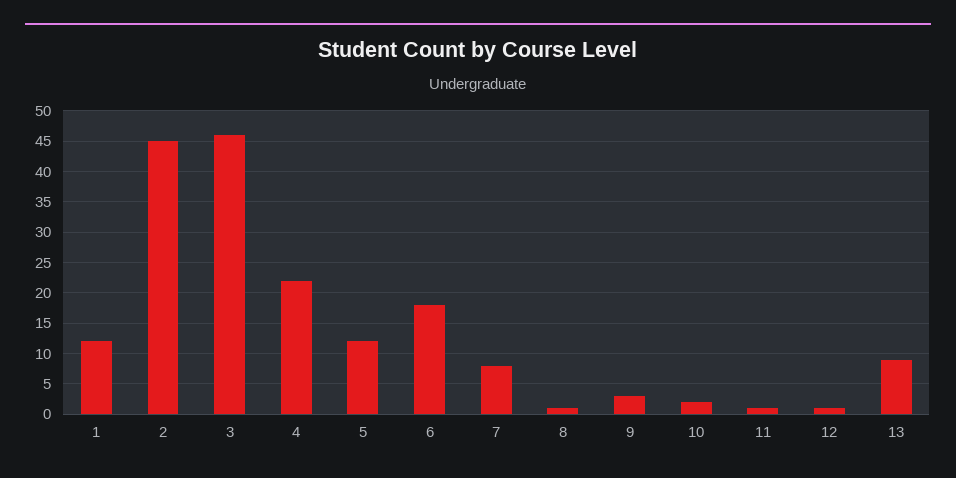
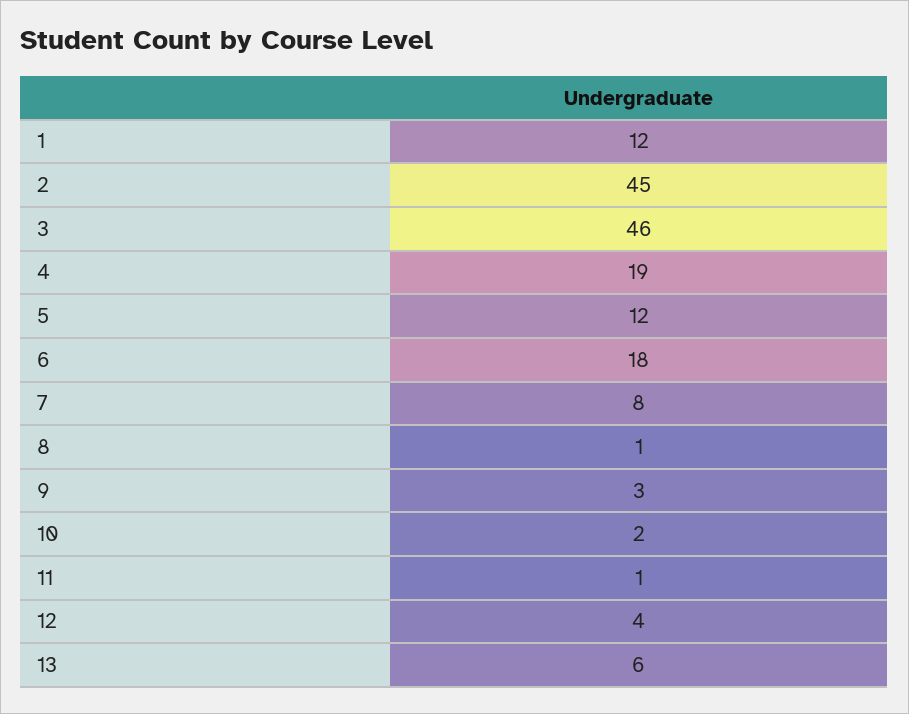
4: 22 -> 19
12: 1 -> 4
13: 9 -> 6

